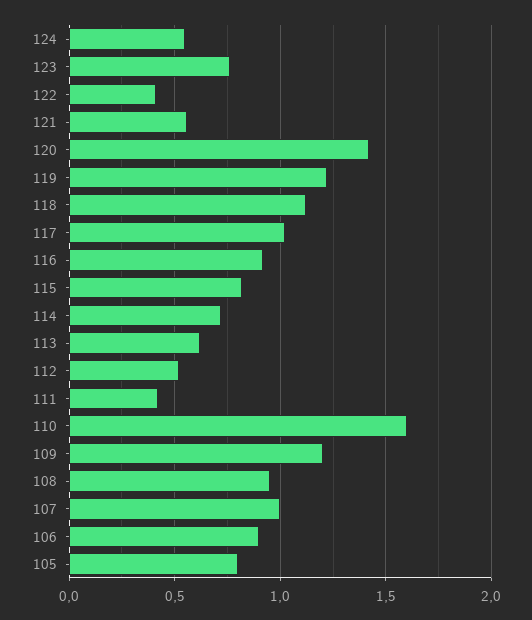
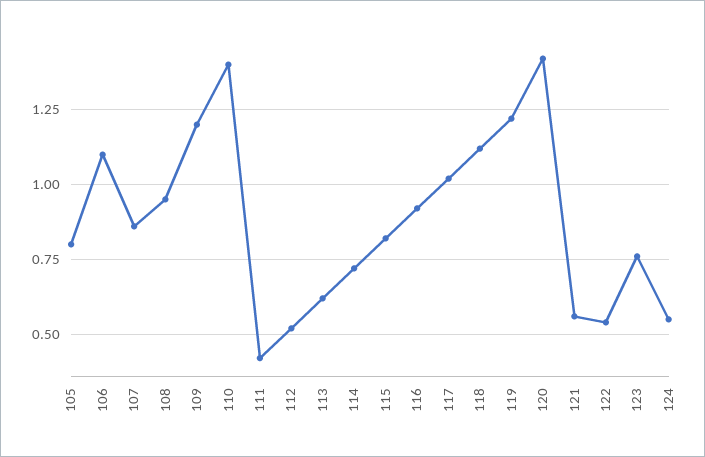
122: 0.4 -> 0.55
110: 1.6 -> 1.4
107: 1 -> 0.85
106: 0.9 -> 1.1

